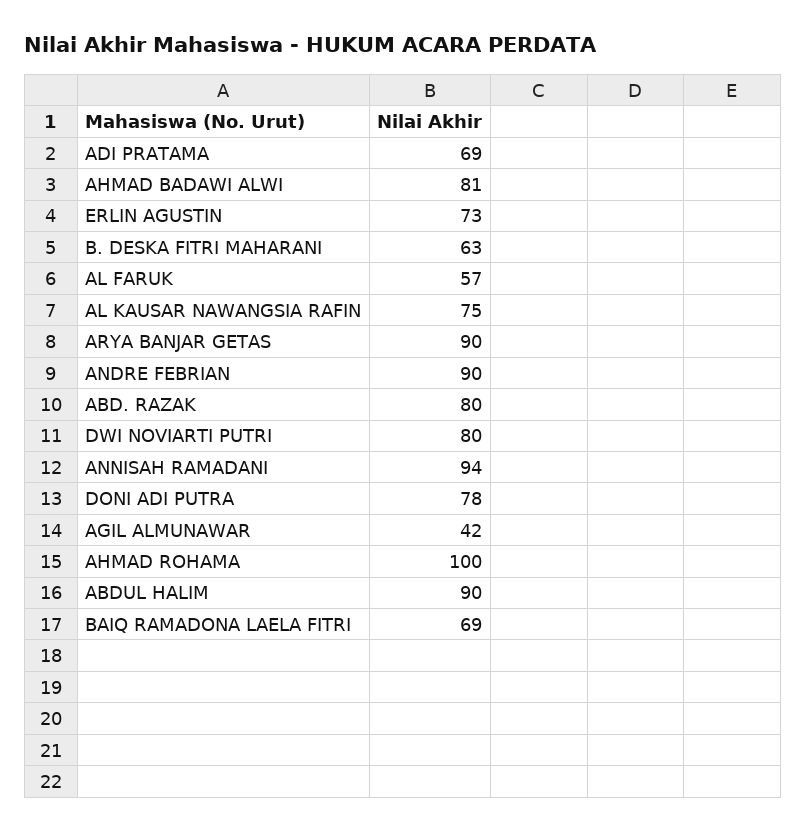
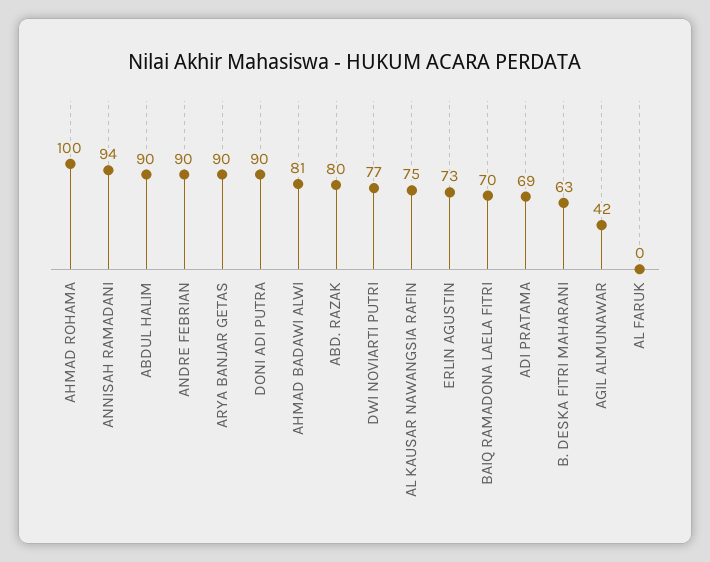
AL FARUK: 57 -> 0
DWI NOVIARTI PUTRI: 80 -> 77
DONI ADI PUTRA: 78 -> 90
BAIQ RAMADONA LAELA FITRI: 69 -> 70

